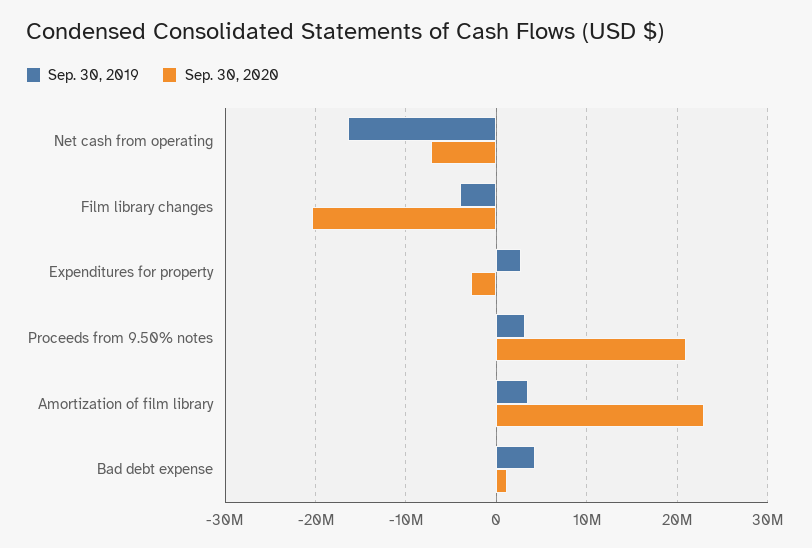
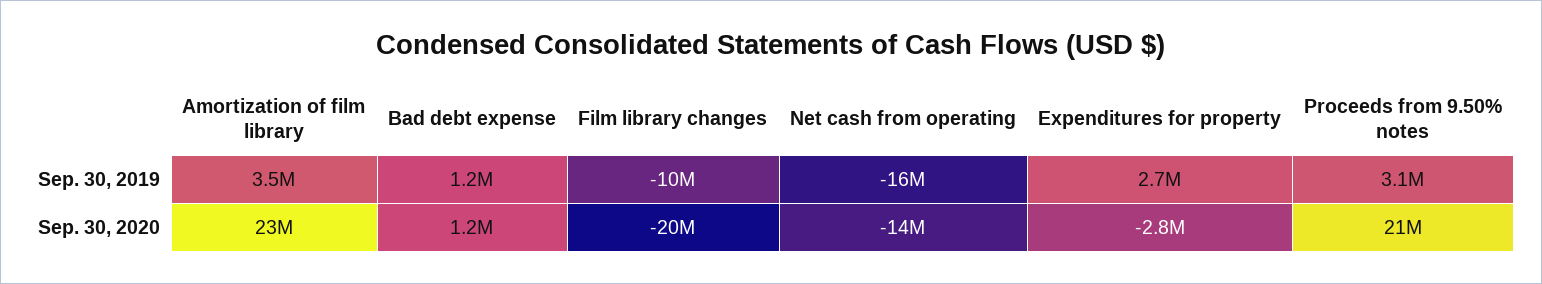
Sep. 30, 2020, Net cash from operating: -7000000 -> -14000000
Sep. 30, 2019, Film library changes: -4000000 -> -10000000
Sep. 30, 2019, Bad debt expense: 4000000 -> 1200000

